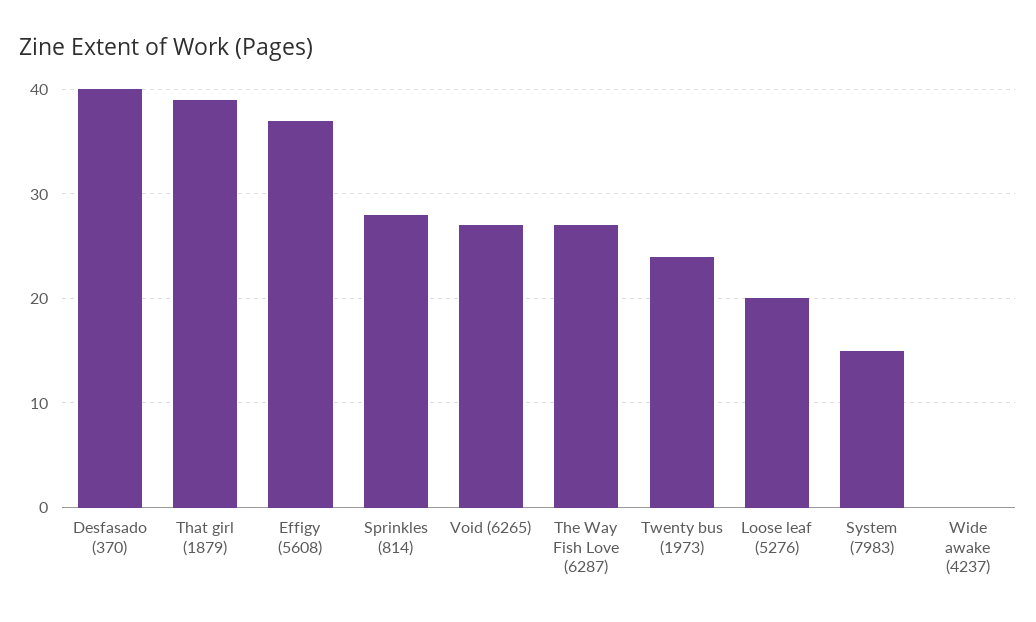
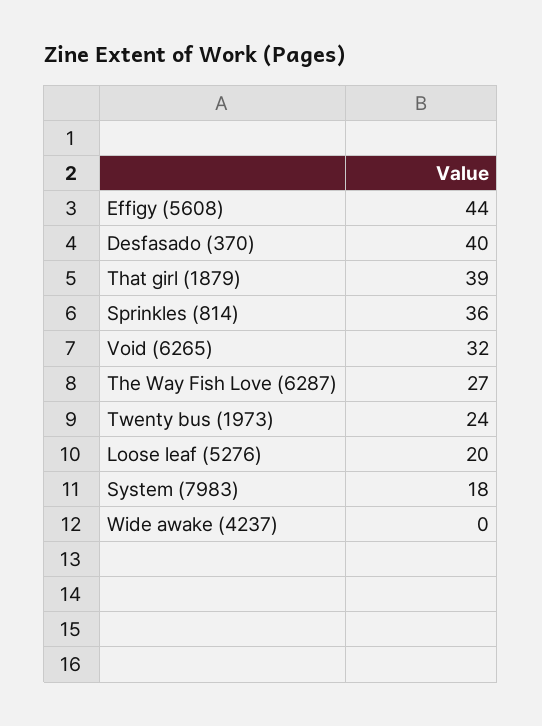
Effigy (5608): 37 -> 44
Sprinkles (814): 28 -> 36
Void (6265): 27 -> 32
System (7983): 15 -> 18

